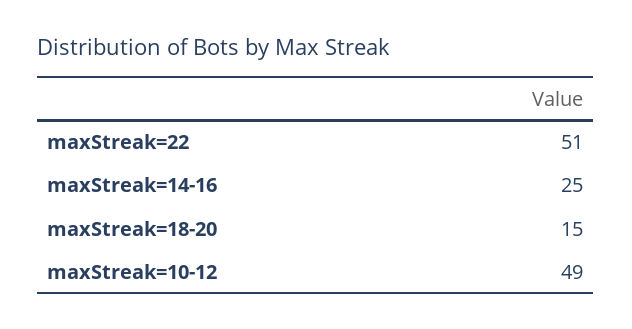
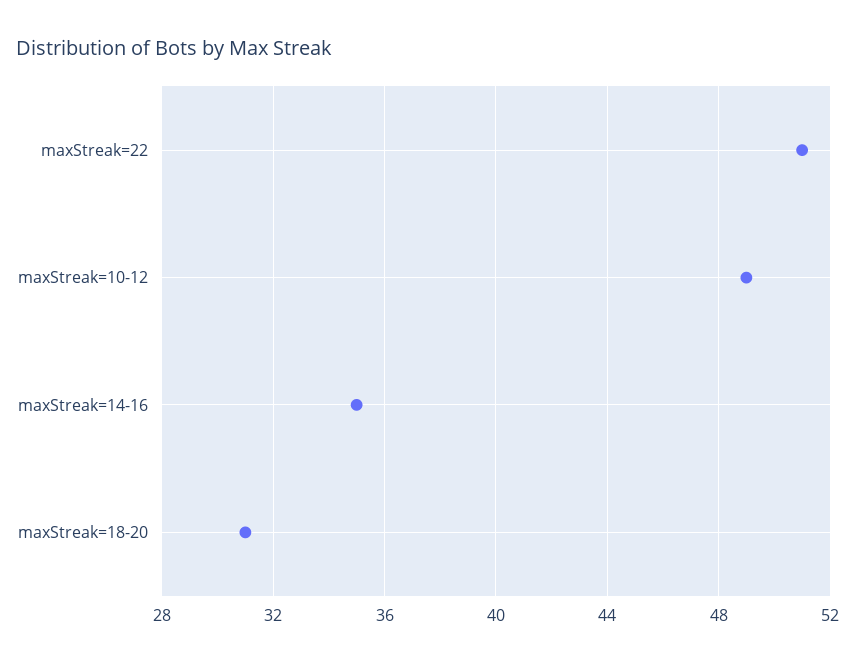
maxStreak=14-16: 25 -> 35
maxStreak=18-20: 15 -> 31

